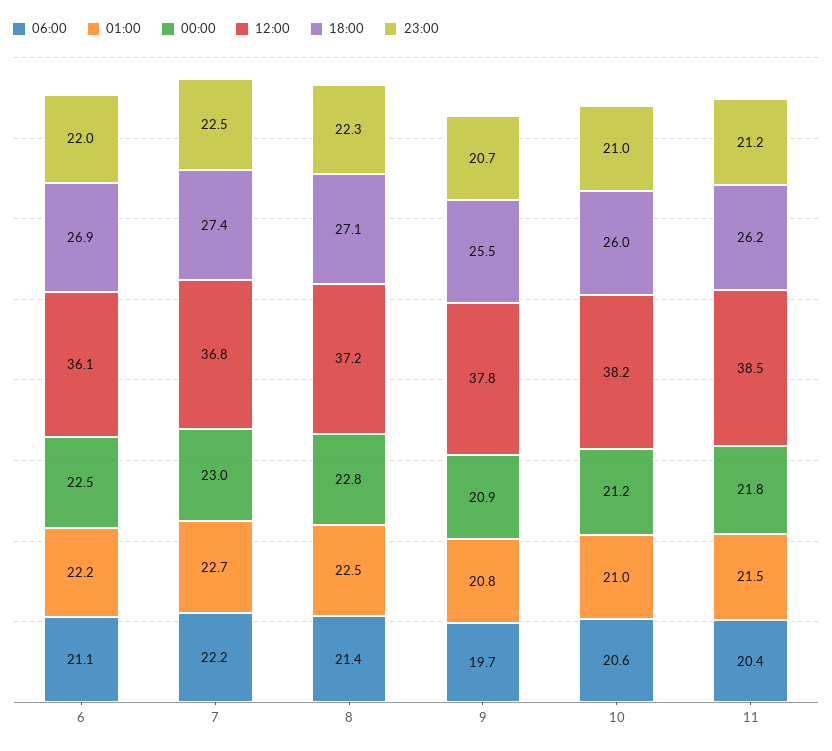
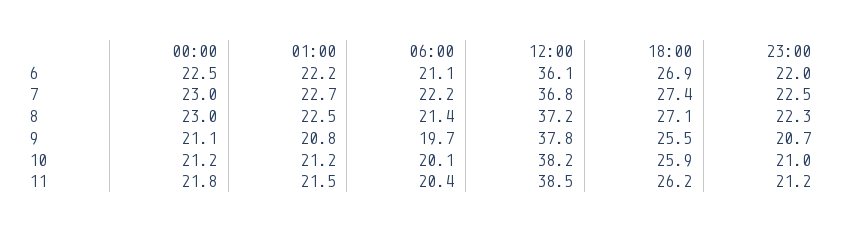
00:00, 8: 22.8 -> 23
00:00, 9: 20.9 -> 21.1
06:00, 10: 20.6 -> 20.1
01:00, 10: 21 -> 21.2
18:00, 10: 26 -> 25.9

